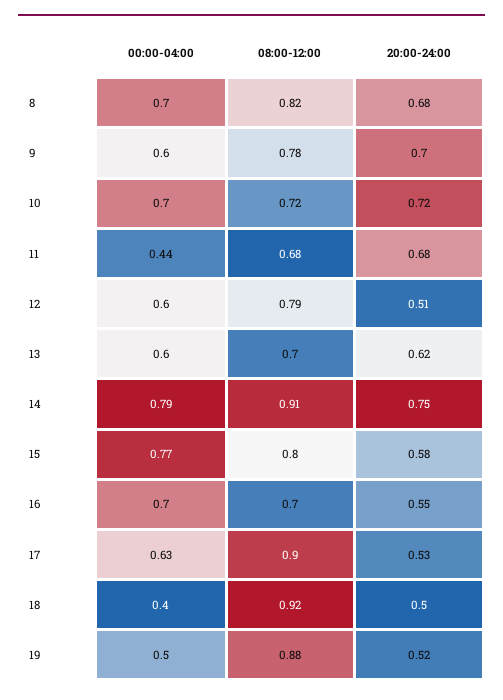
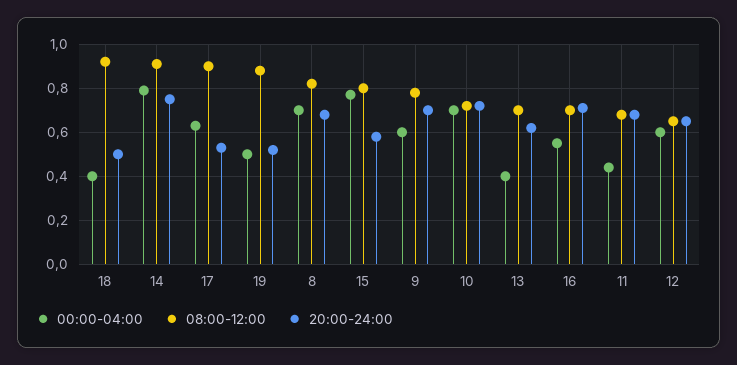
08:00-12:00, 12: 0.79 -> 0.65
20:00-24:00, 12: 0.51 -> 0.65
00:00-04:00, 13: 0.6 -> 0.4
00:00-04:00, 16: 0.7 -> 0.55
20:00-24:00, 16: 0.55 -> 0.7

